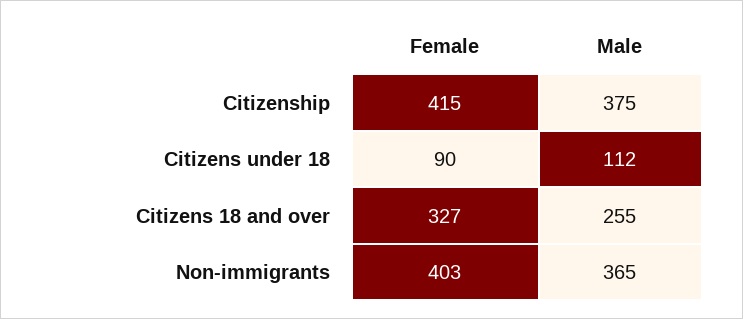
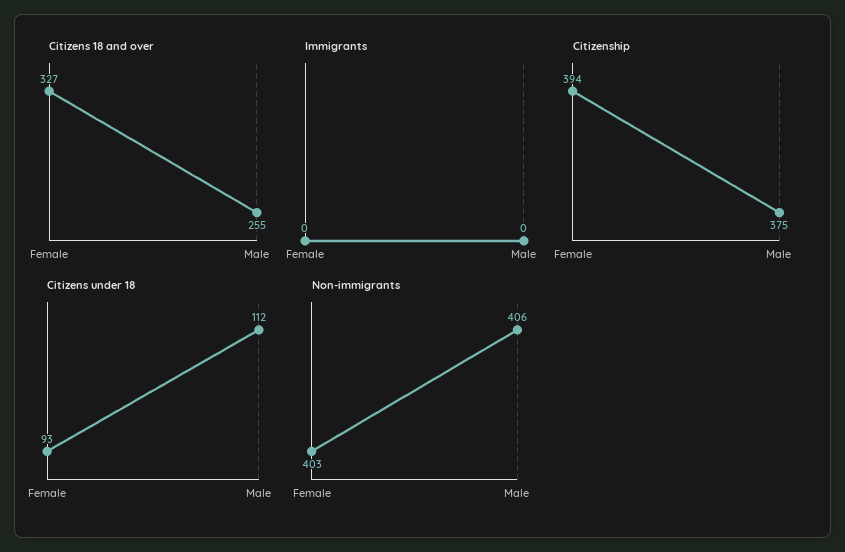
Citizenship, Female: 415 -> 394
Citizens under 18, Female: 90 -> 93
Non-immigrants, Male: 365 -> 406
Immigrants, Female: none -> 0
Immigrants, Male: none -> 0

